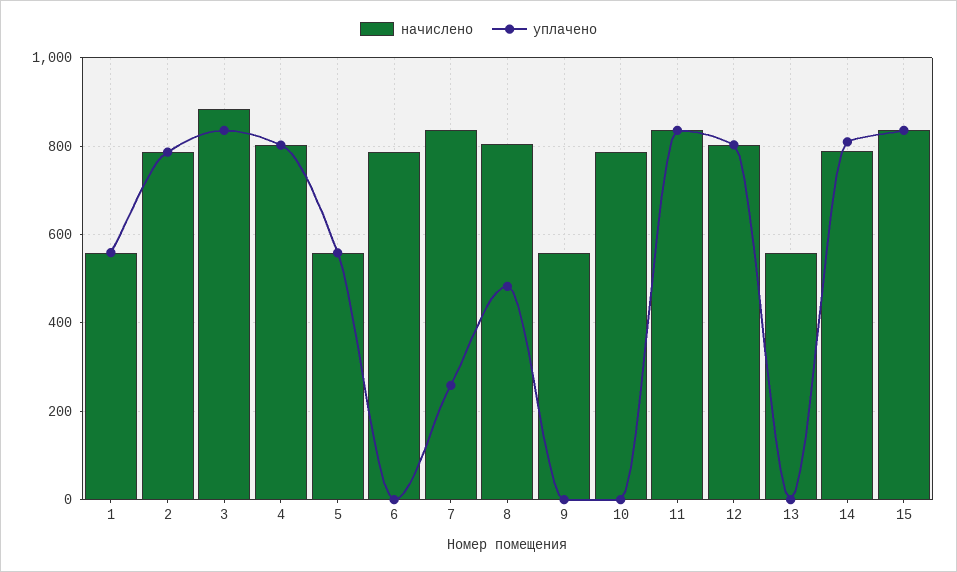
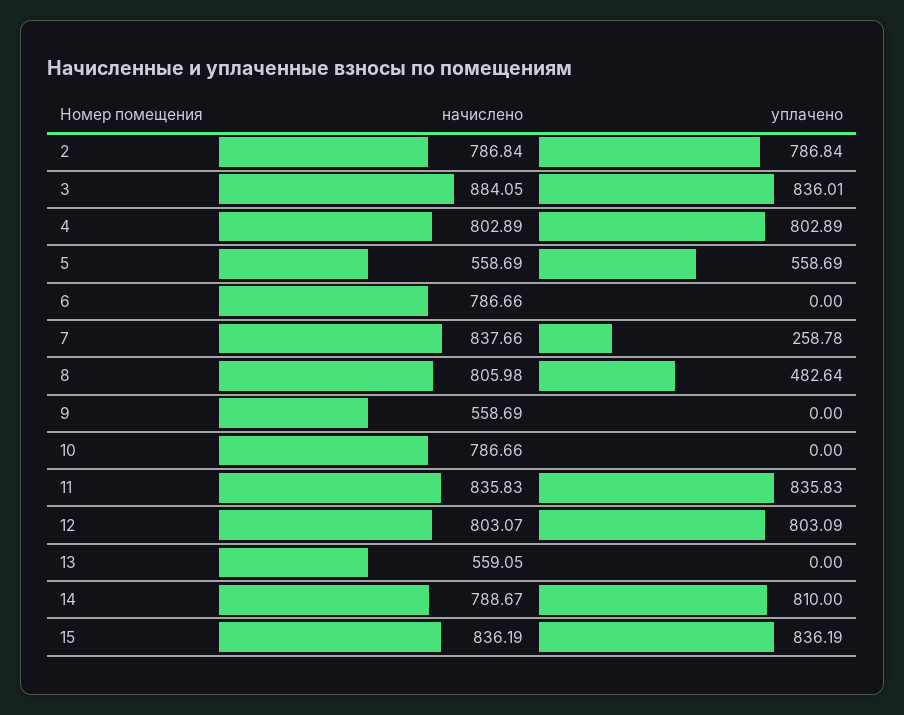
начислено, 1: 560 -> none
уплачено, 1: 560 -> none

